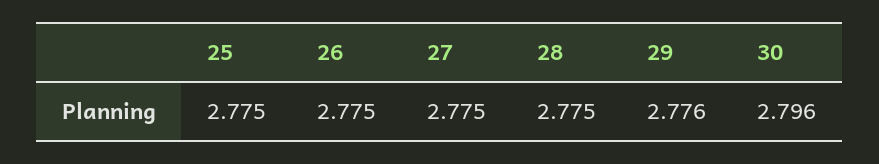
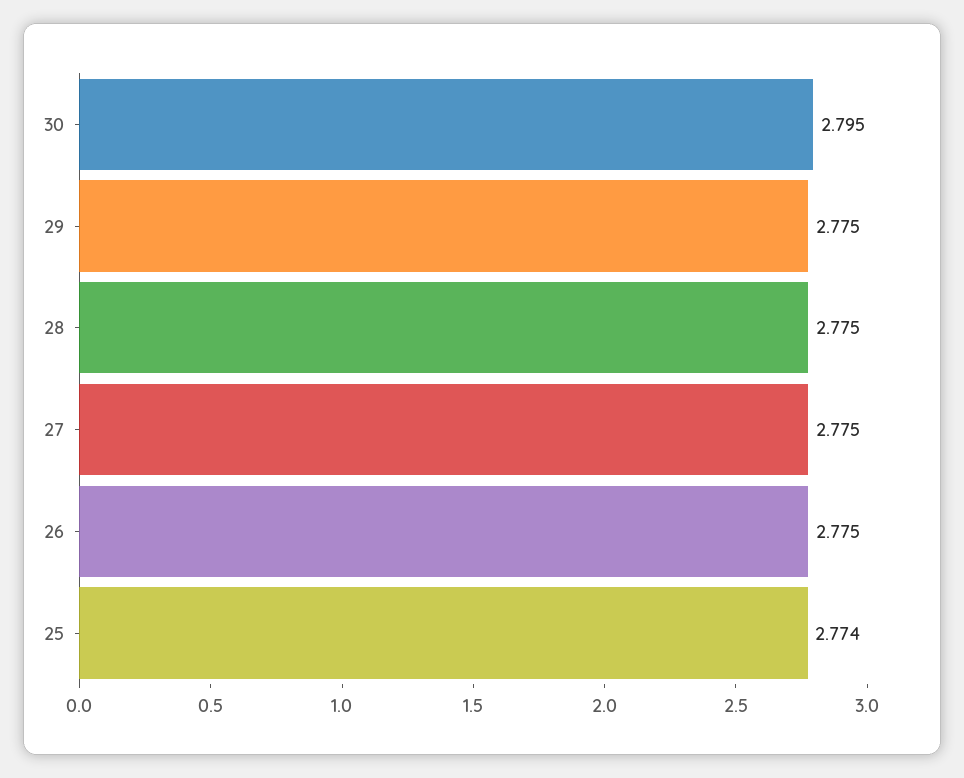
25: 2.775 -> 2.774
29: 2.776 -> 2.775
30: 2.796 -> 2.795

